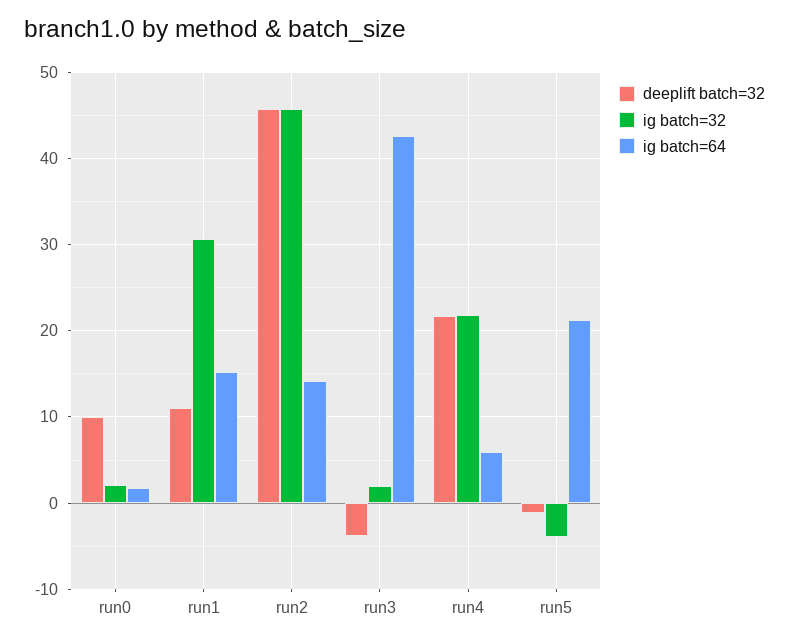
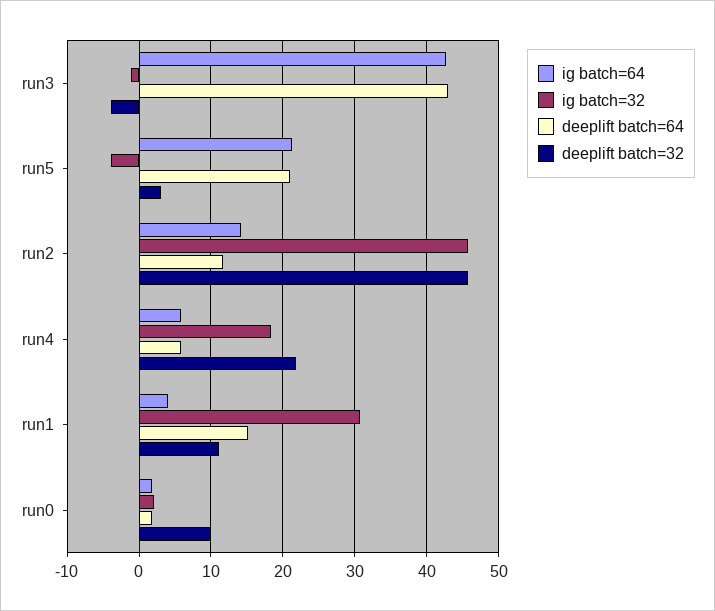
ig batch=64, run1: 15 -> 4
ig batch=32, run3: 2 -> -1
ig batch=32, run4: 22 -> 18
deeplift batch=32, run5: -1 -> 3
deeplift batch=64, run3: none -> 43
deeplift batch=64, run5: none -> 21
deeplift batch=64, run2: none -> 12
deeplift batch=64, run4: none -> 6
deeplift batch=64, run1: none -> 15
deeplift batch=64, run0: none -> 2

